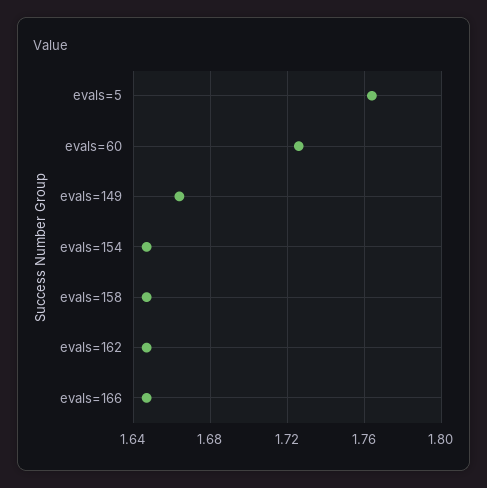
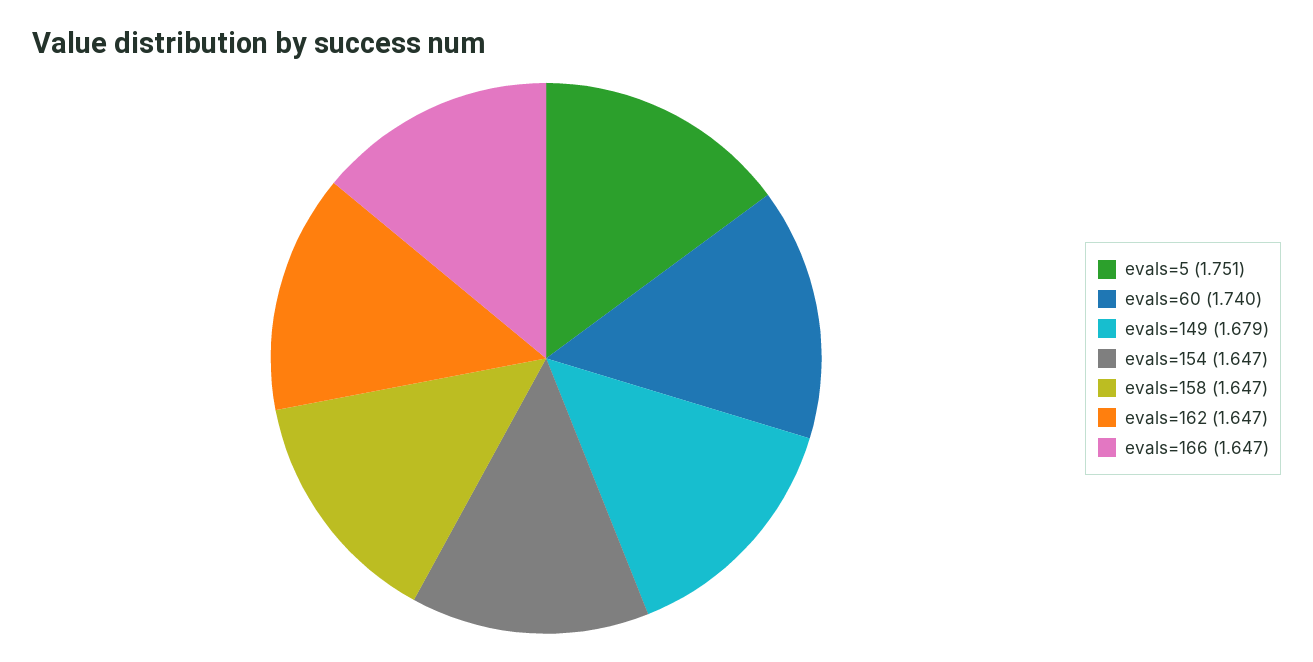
evals=5: 1.765 -> 1.751
evals=60: 1.725 -> 1.74
evals=149: 1.665 -> 1.679

